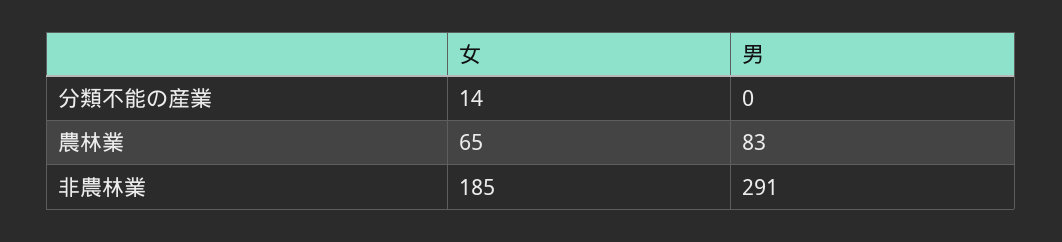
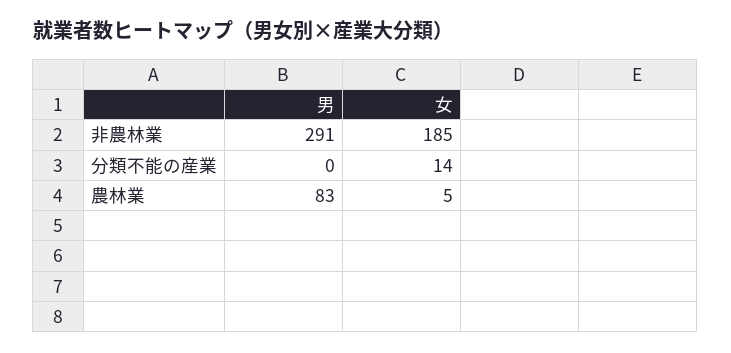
女, 農林業: 65 -> 5

